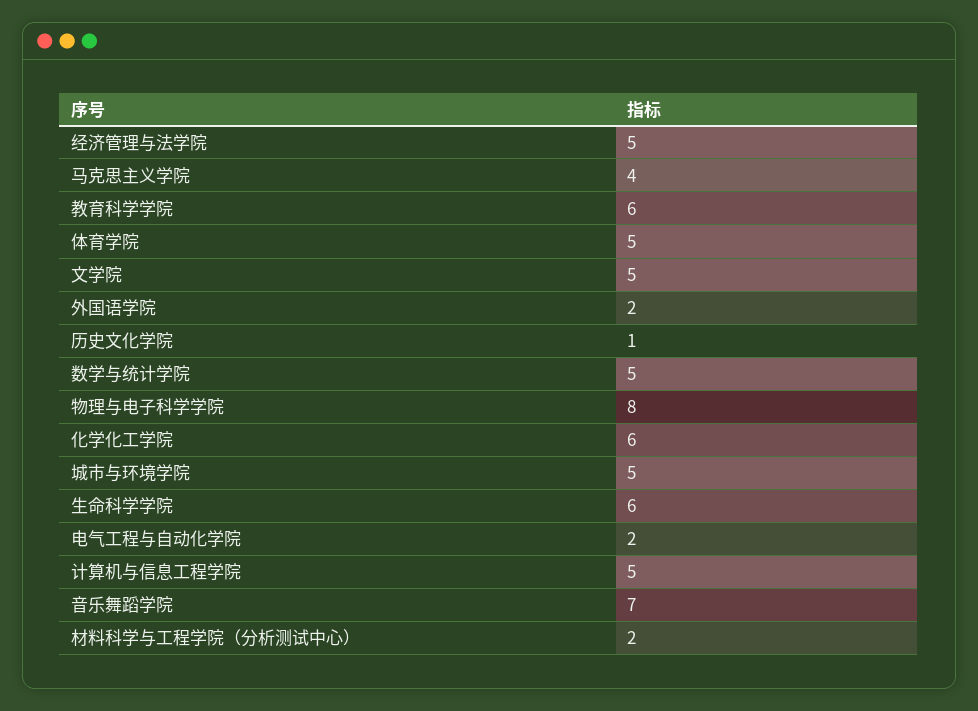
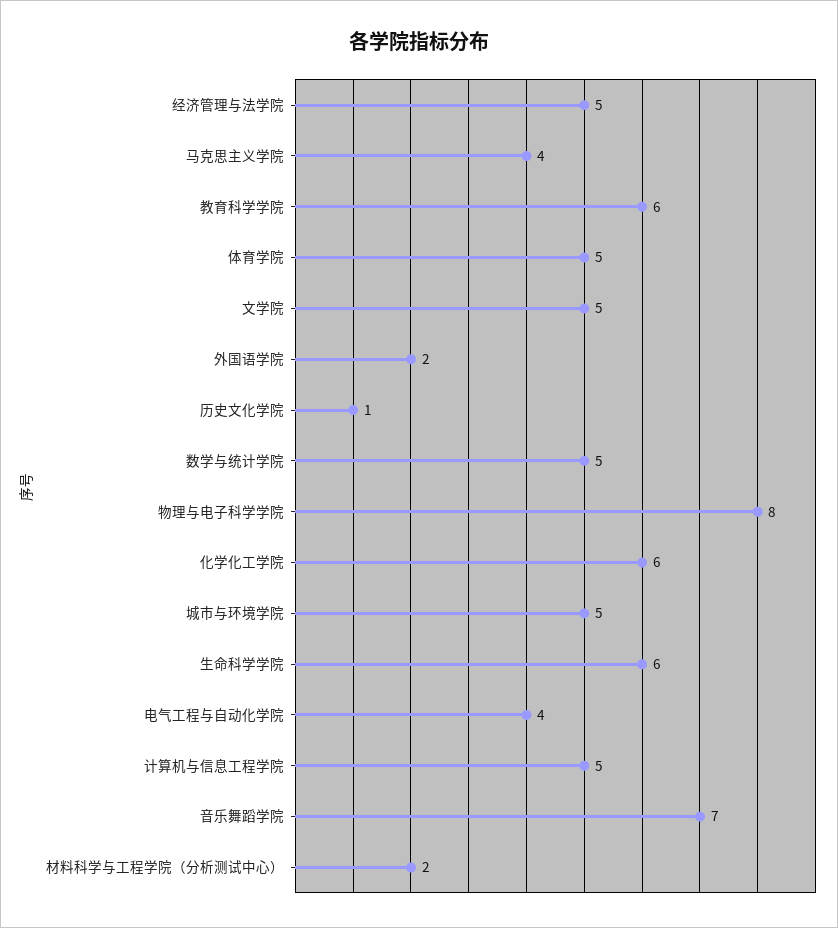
电气工程与自动化学院: 2 -> 4

